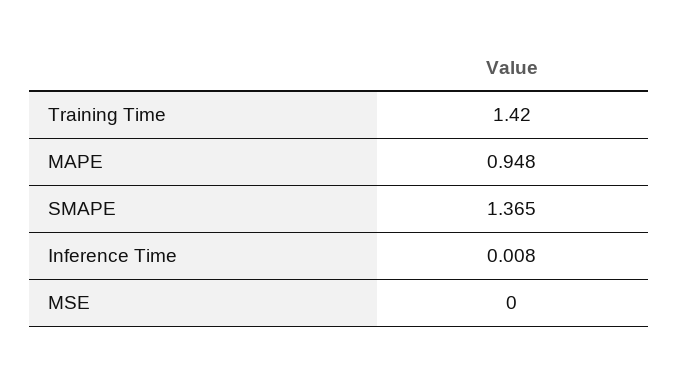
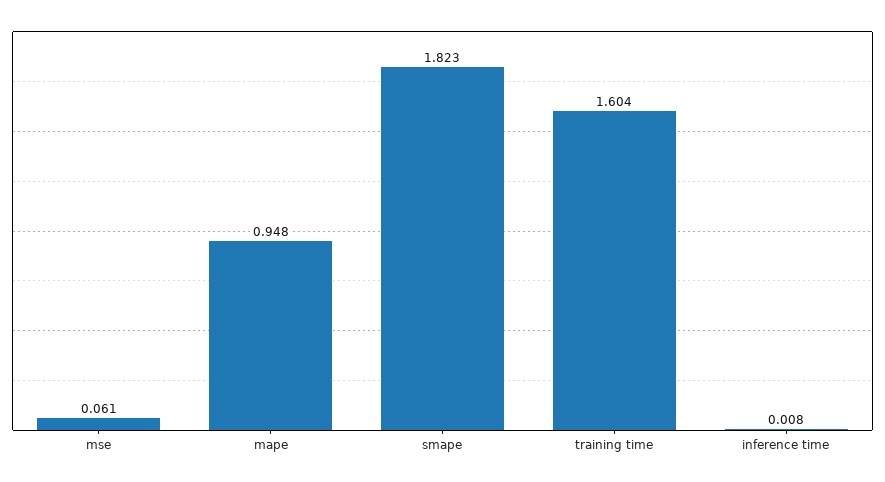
Training Time: 1.42 -> 1.604
SMAPE: 1.365 -> 1.823
MSE: 0 -> 0.061

